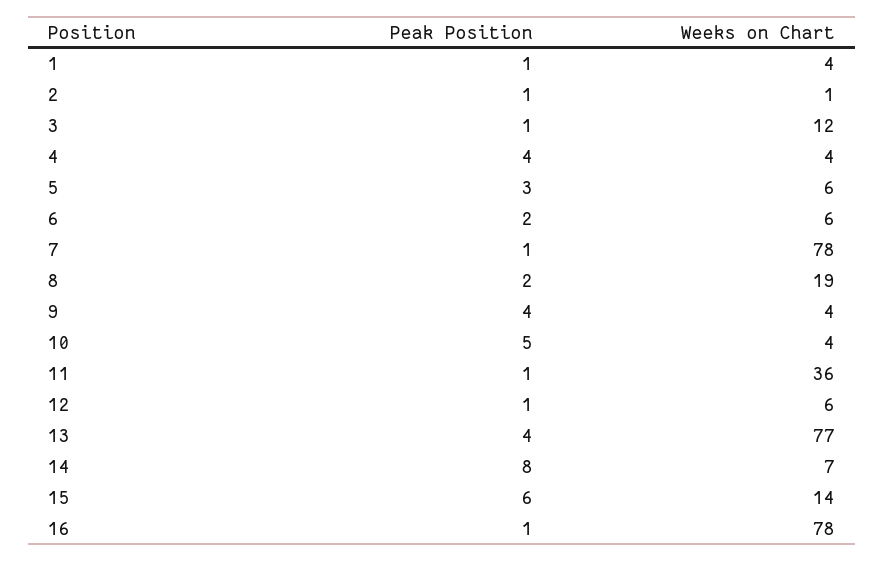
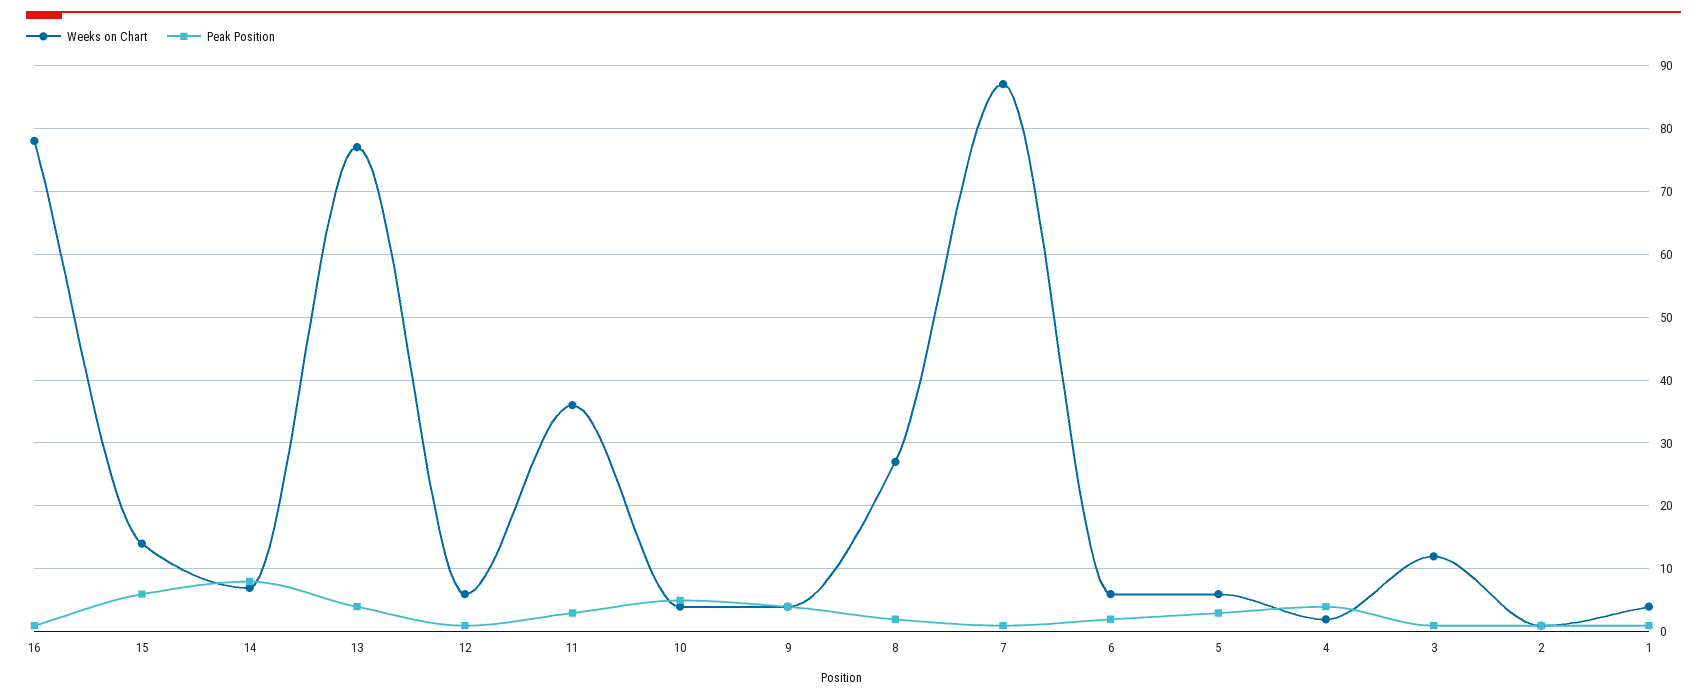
Weeks on Chart, 4: 4 -> 2
Weeks on Chart, 7: 78 -> 87
Weeks on Chart, 8: 19 -> 27
Peak Position, 11: 1 -> 3

